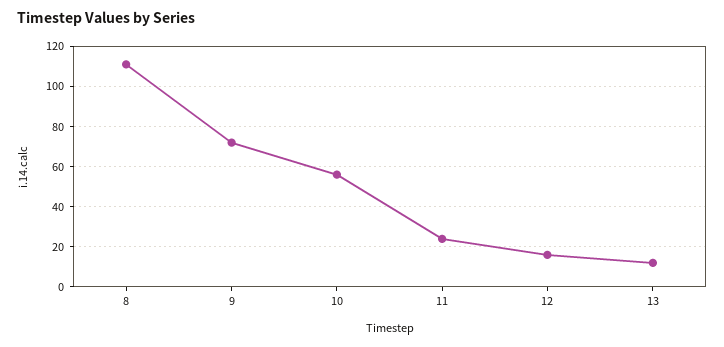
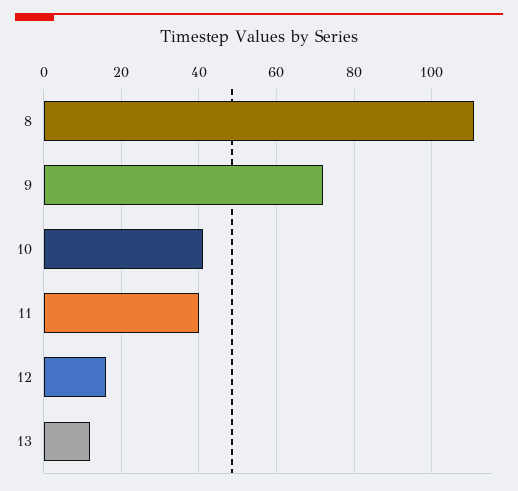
10: 55 -> 40
11: 25 -> 40

